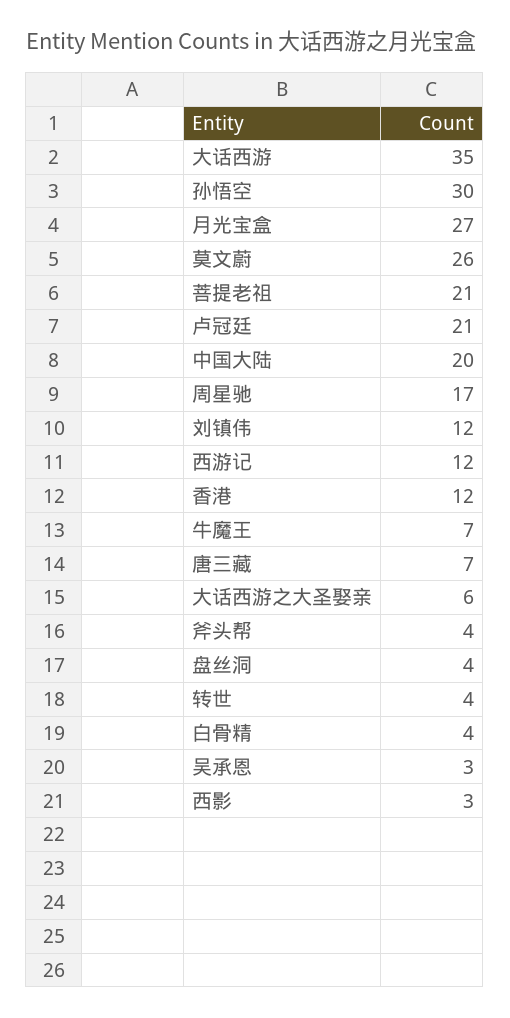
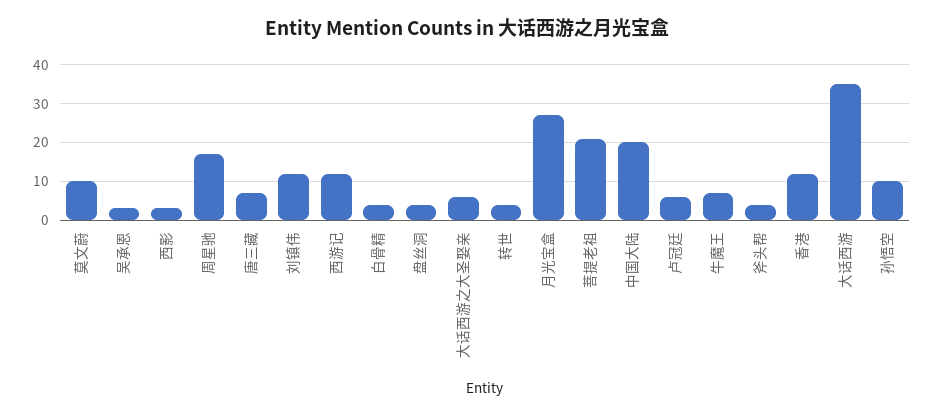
孙悟空: 30 -> 10
莫文蔚: 26 -> 10
卢冠廷: 21 -> 5

